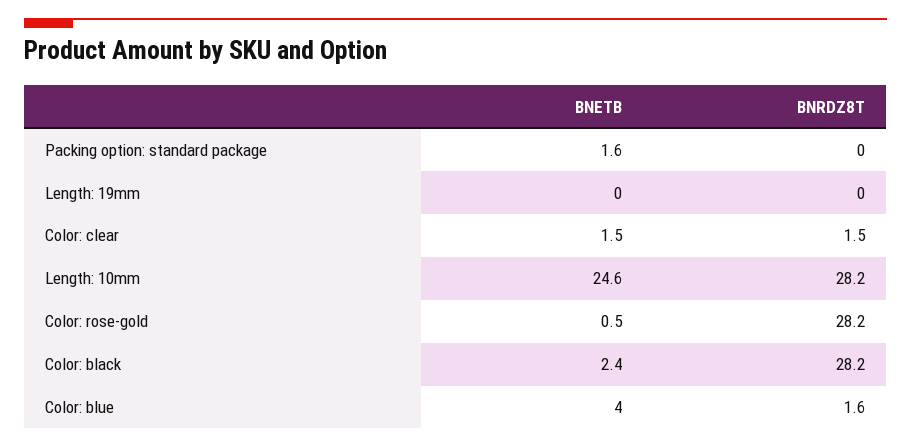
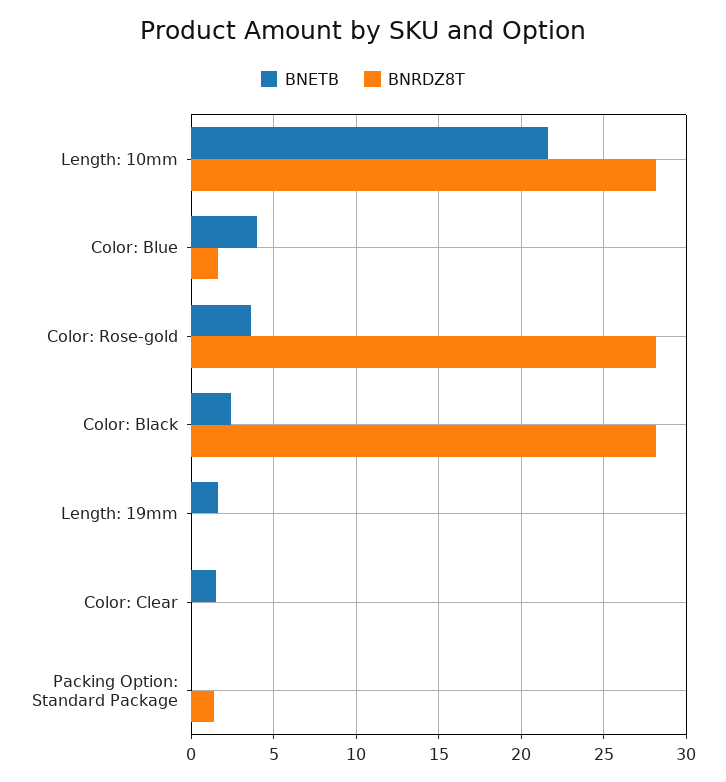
BNETB, Packing option: standard package: 1.6 -> 0
BNRDZ8T, Packing option: standard package: 0 -> 1.5
BNETB, Length: 19mm: 0 -> 1.5
BNRDZ8T, Color: clear: 1.5 -> 0
BNETB, Length: 10mm: 24.6 -> 21.5
BNETB, Color: rose-gold: 0.5 -> 3.5

